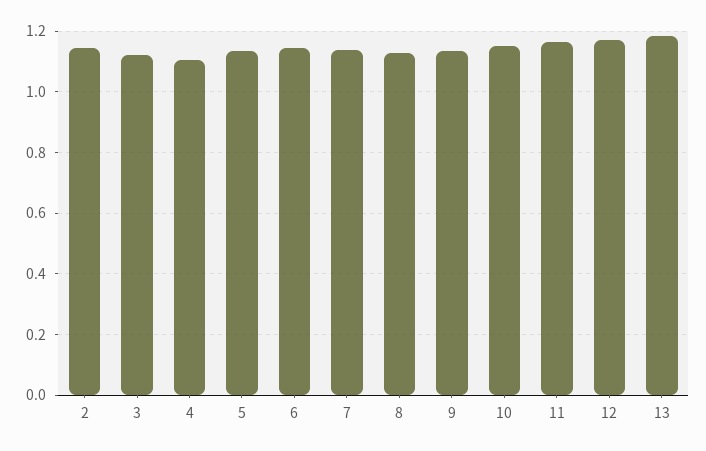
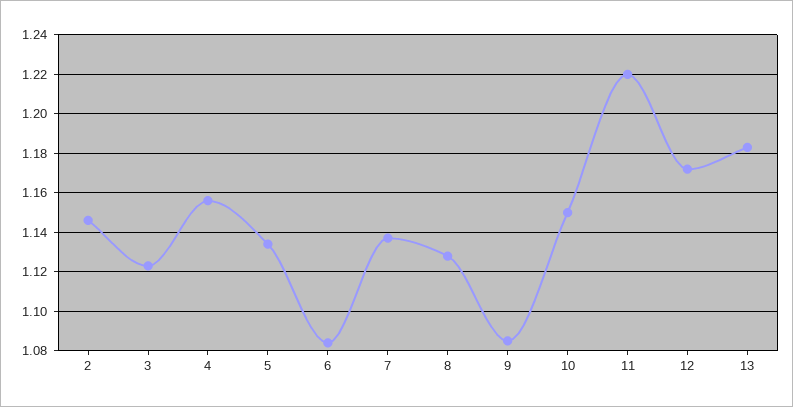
4: 1.1 -> 1.155
6: 1.14 -> 1.085
9: 1.14 -> 1.085
11: 1.16 -> 1.22

